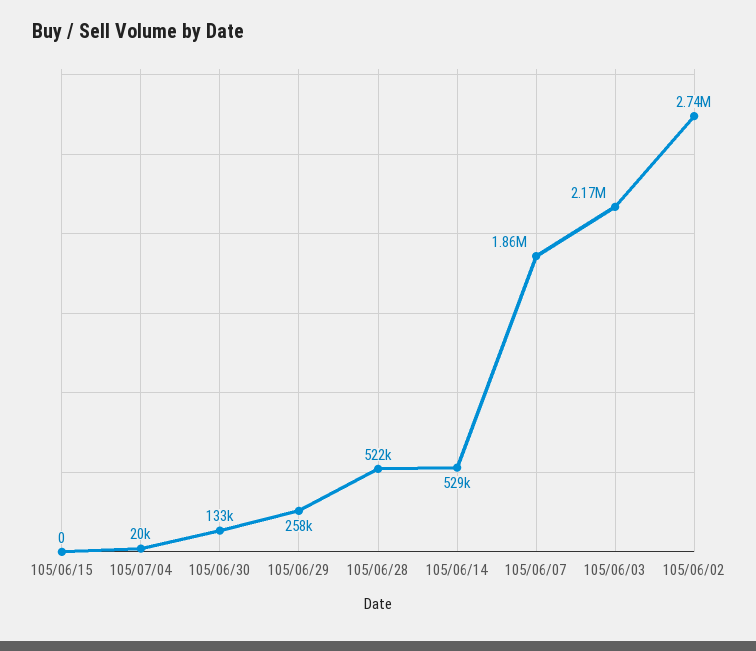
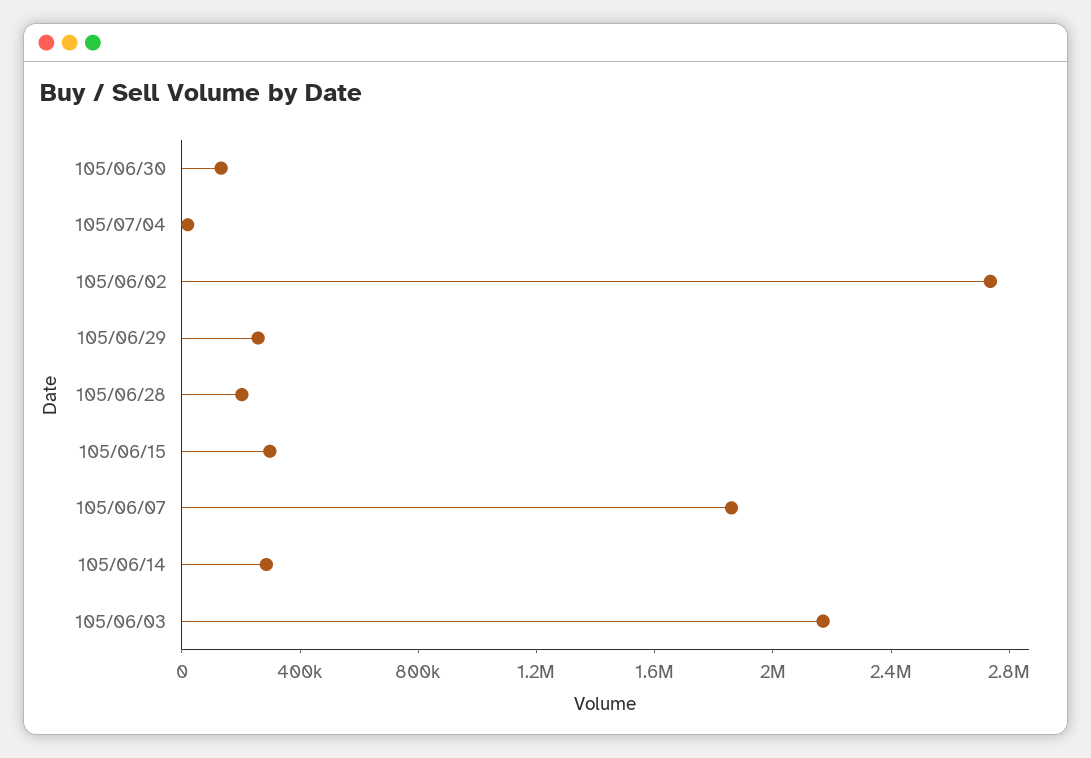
105/06/15: 0 -> 300000
105/06/28: 522000 -> 200000
105/06/14: 529000 -> 300000

